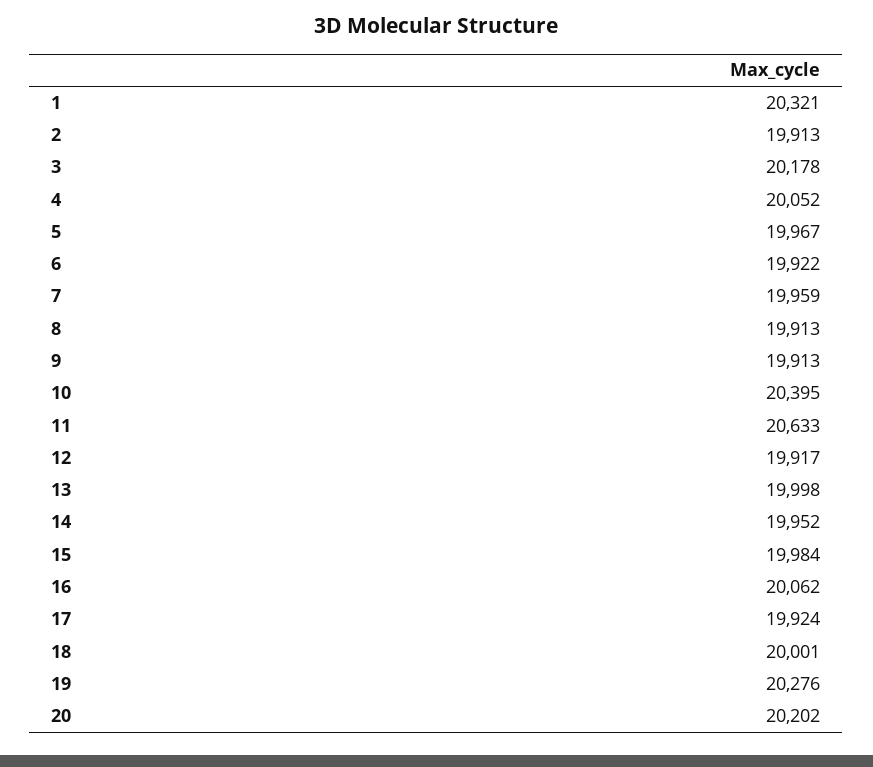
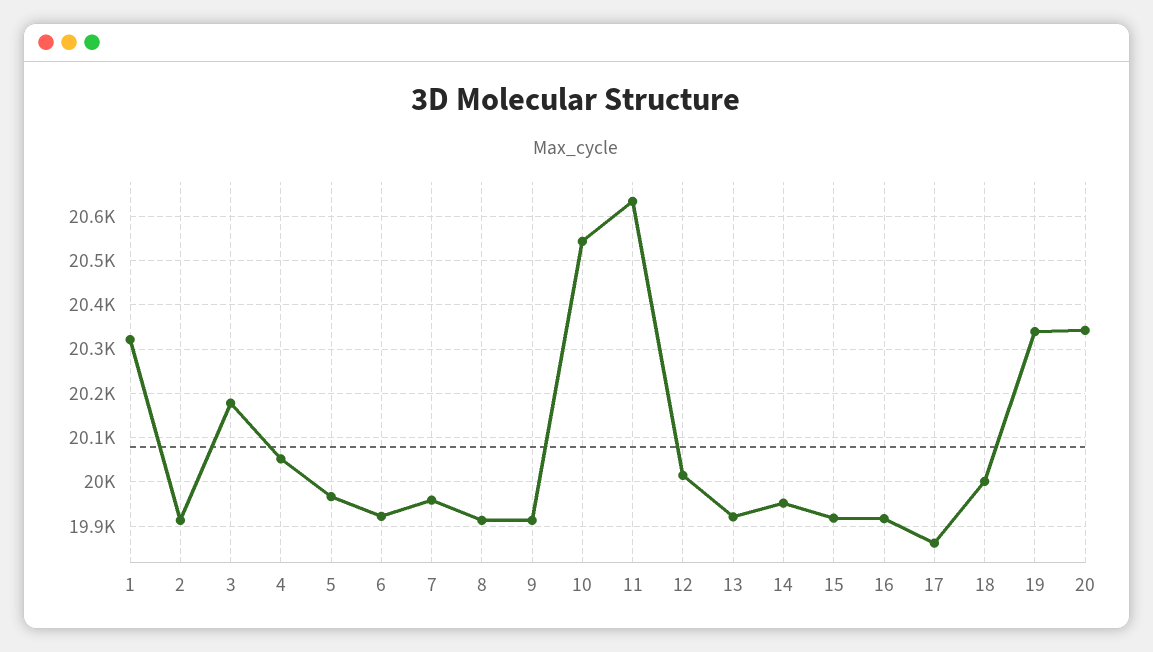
10: 20395 -> 20540
12: 19917 -> 20020
13: 19998 -> 19920
15: 19984 -> 19920
16: 20062 -> 19920
17: 19924 -> 19860
19: 20276 -> 20340
20: 20202 -> 20340

